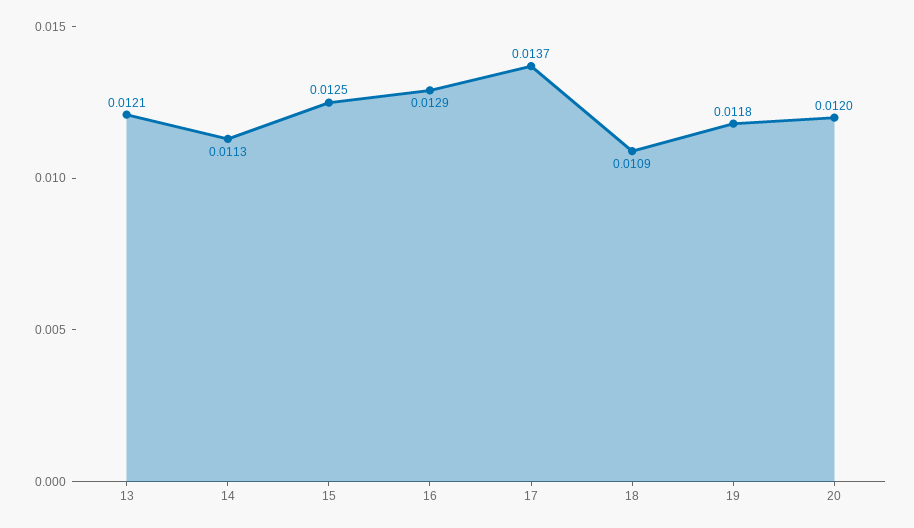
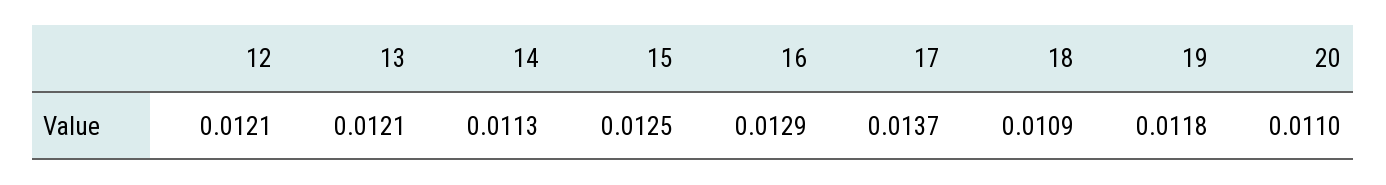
20: 0.012 -> 0.011
12: none -> 0.0121

